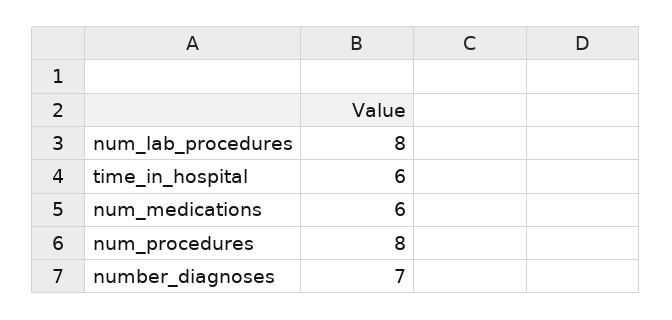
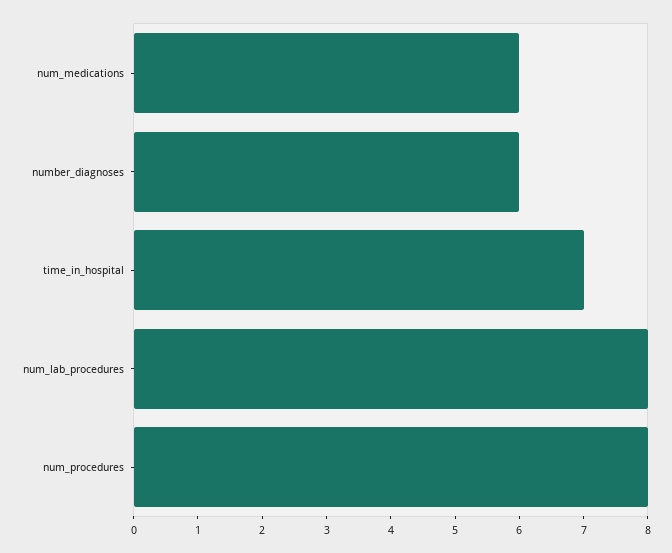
time_in_hospital: 6 -> 7
number_diagnoses: 7 -> 6

